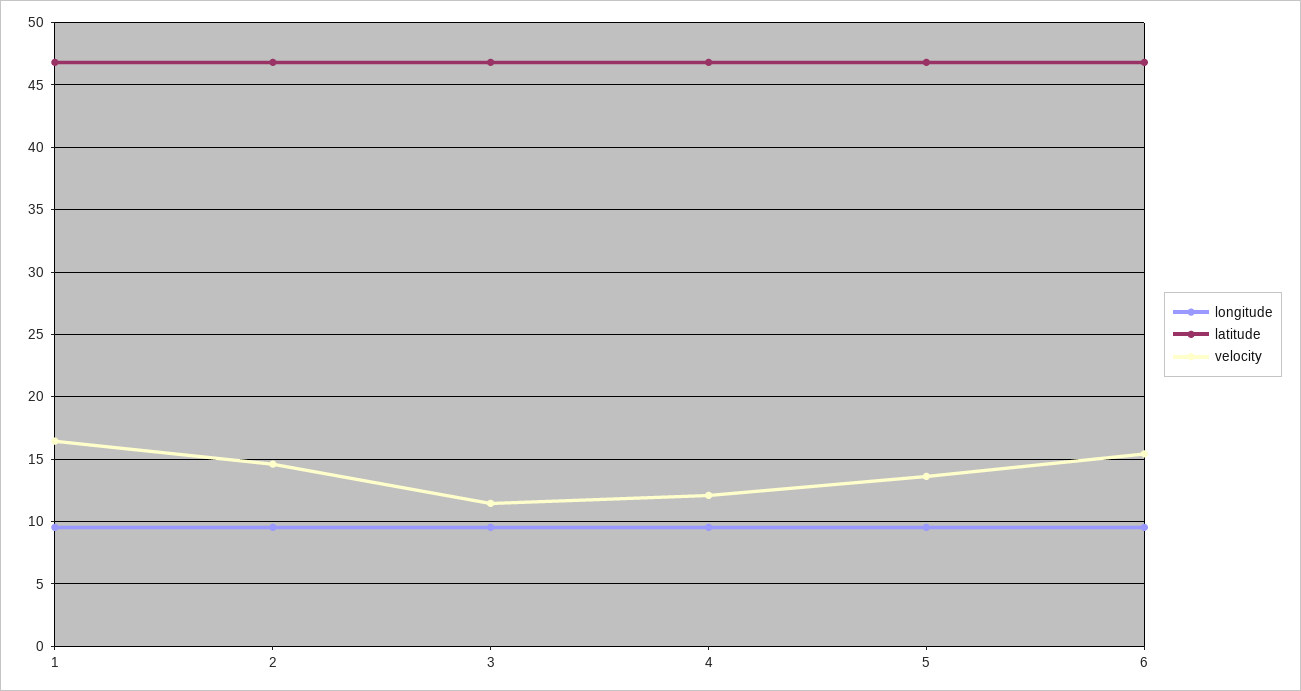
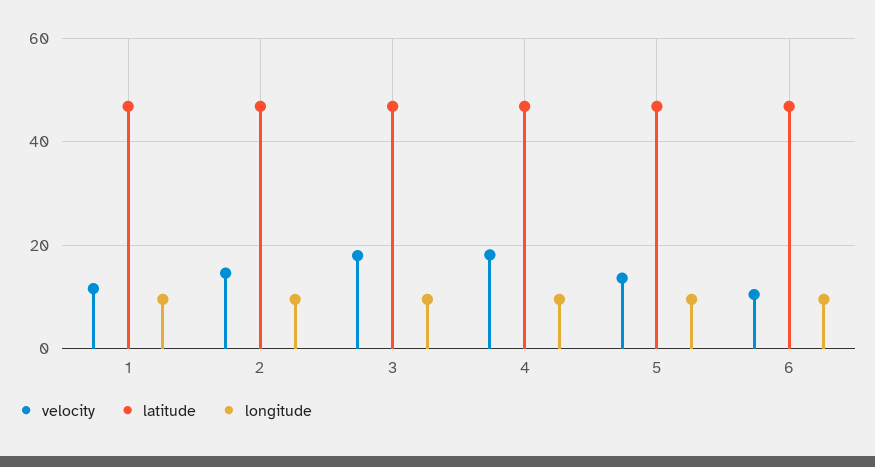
velocity, 1: 16.5 -> 12
velocity, 3: 11.5 -> 18
velocity, 4: 12 -> 18
velocity, 6: 15.5 -> 10

